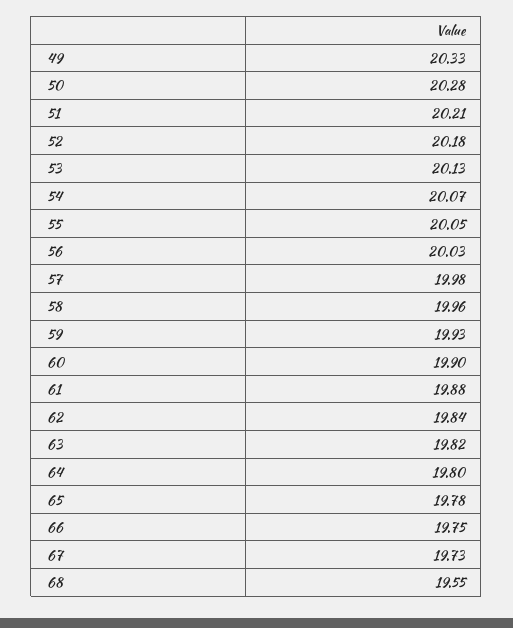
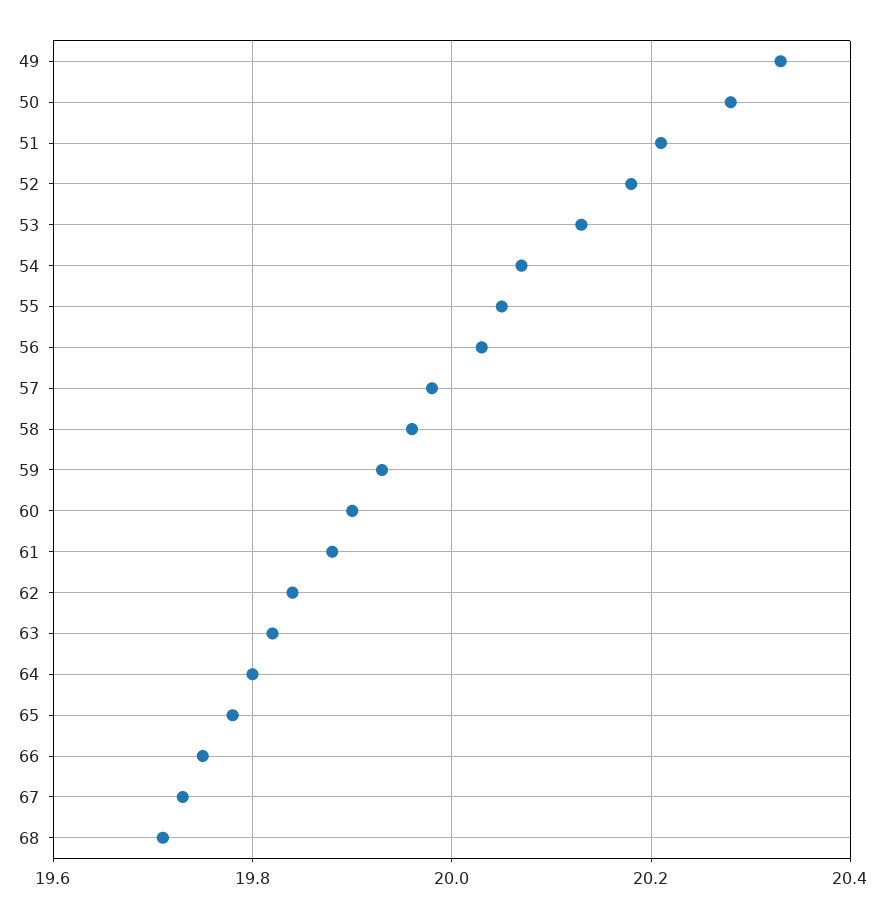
68: 19.55 -> 19.7

